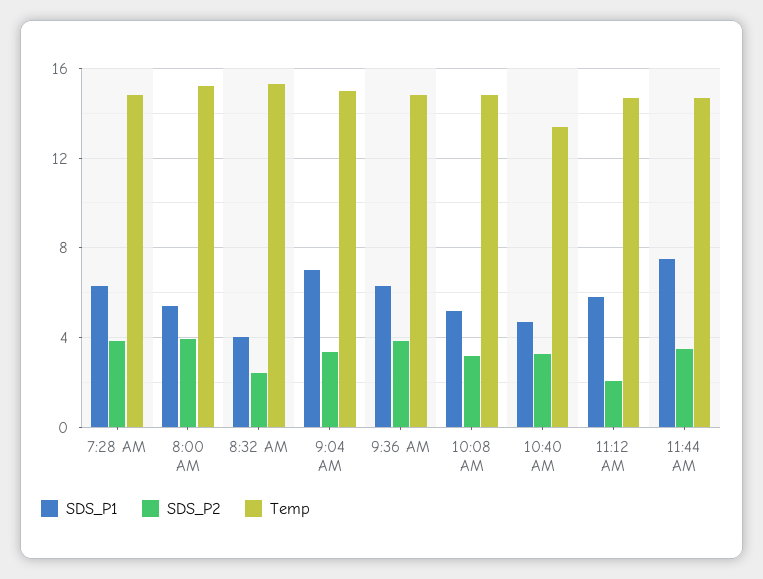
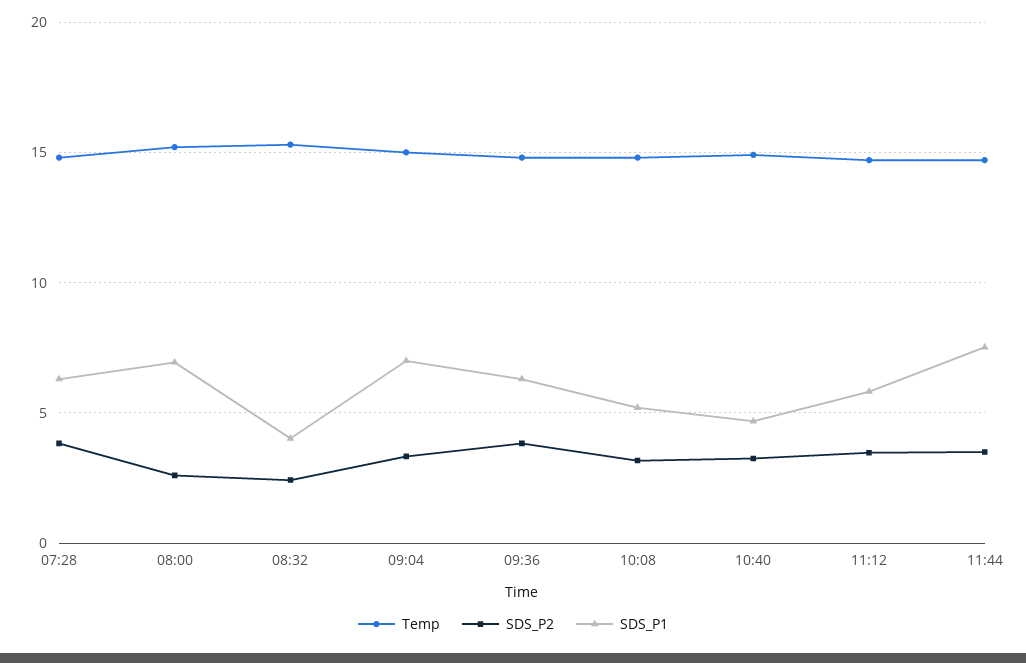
SDS_P1, 8:00 AM: 5.5 -> 7
SDS_P2, 8:00 AM: 4 -> 2.5
Temp, 10:40 AM: 13.5 -> 15
SDS_P2, 11:12 AM: 2 -> 3.5

